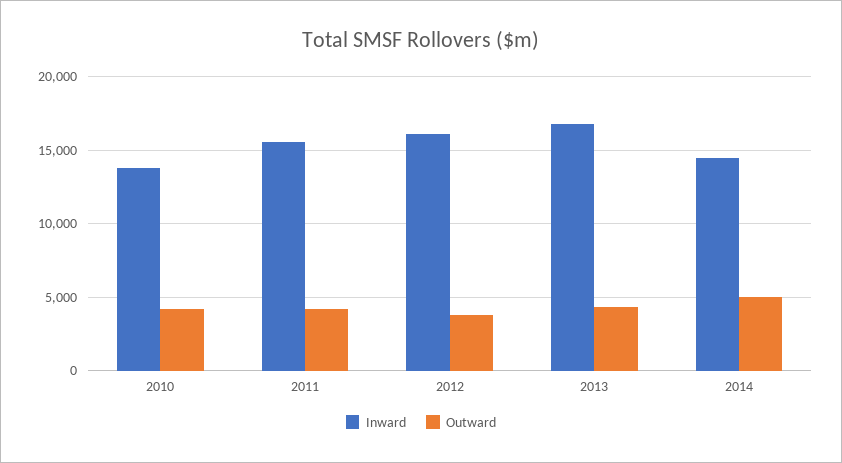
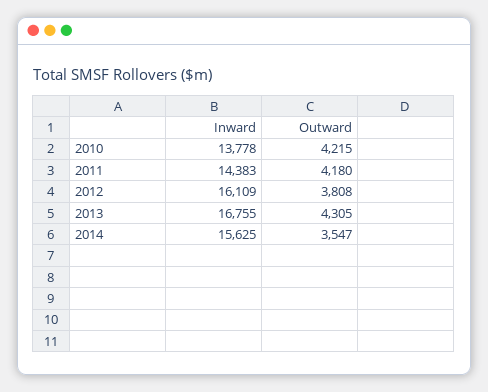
Inward, 2011: 15500 -> 14383
Inward, 2014: 14500 -> 15625
Outward, 2014: 5000 -> 3547

